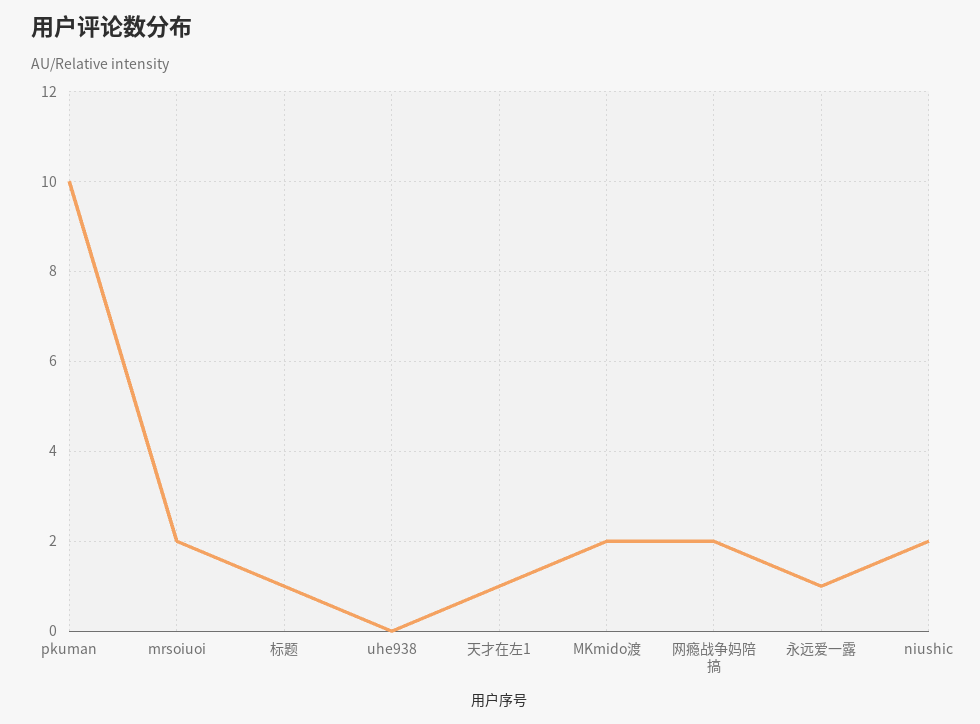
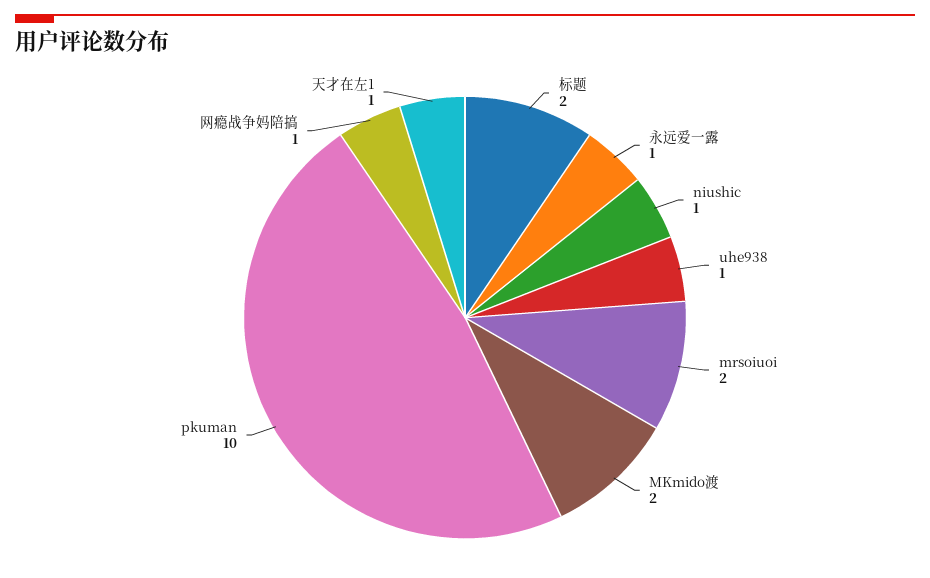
标题: 1 -> 2
uhe938: 0 -> 1
网瘾战争妈陪搞: 2 -> 1
niushic: 2 -> 1

